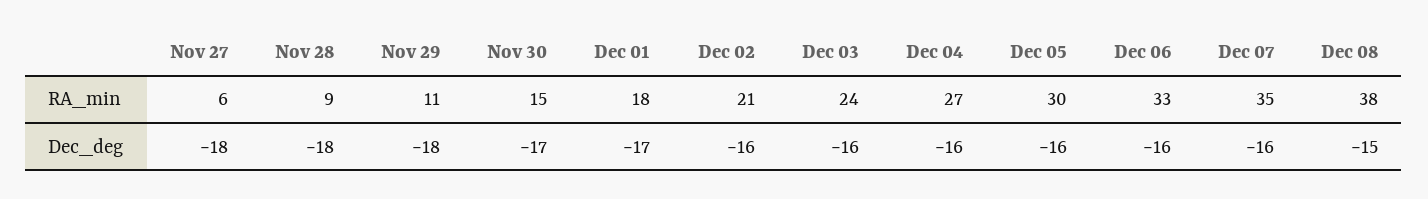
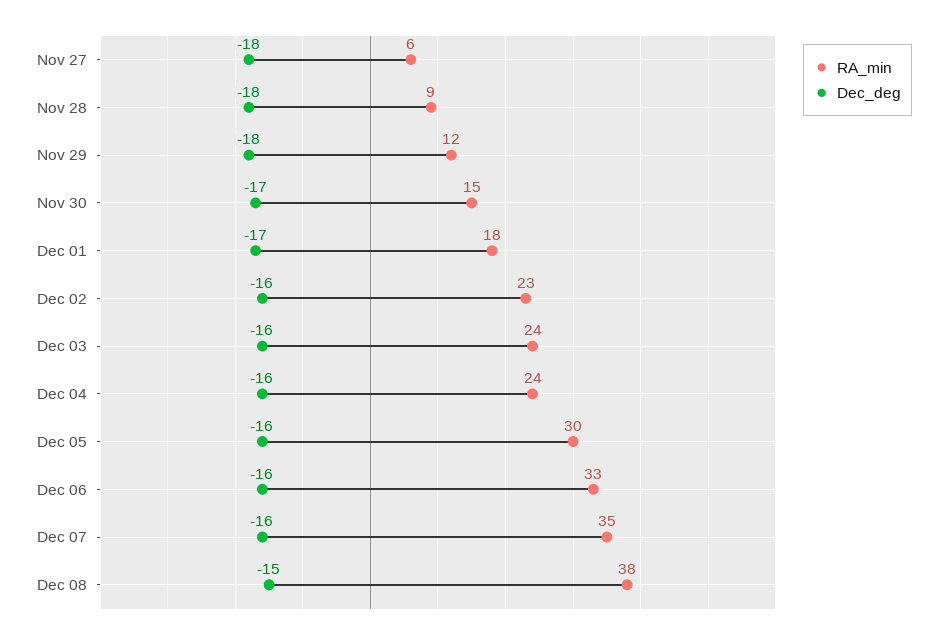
RA_min, Nov 29: 11 -> 12
RA_min, Dec 02: 21 -> 23
RA_min, Dec 04: 27 -> 24

